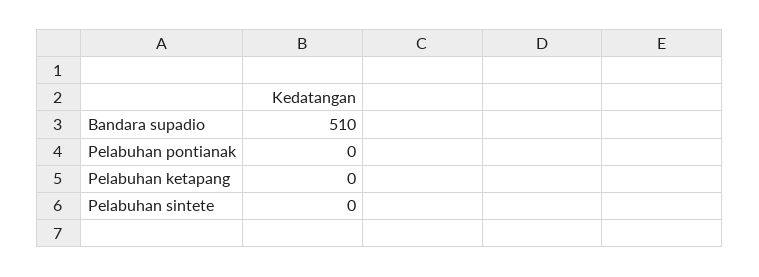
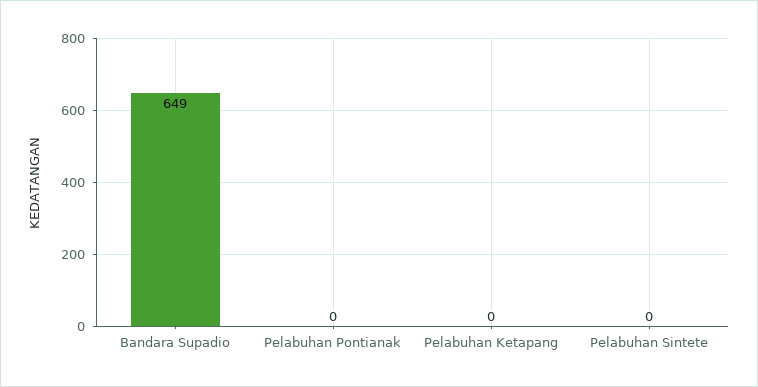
Bandara supadio: 510 -> 649

